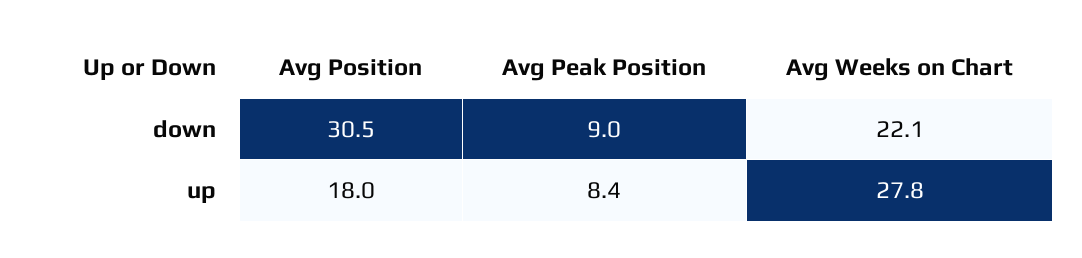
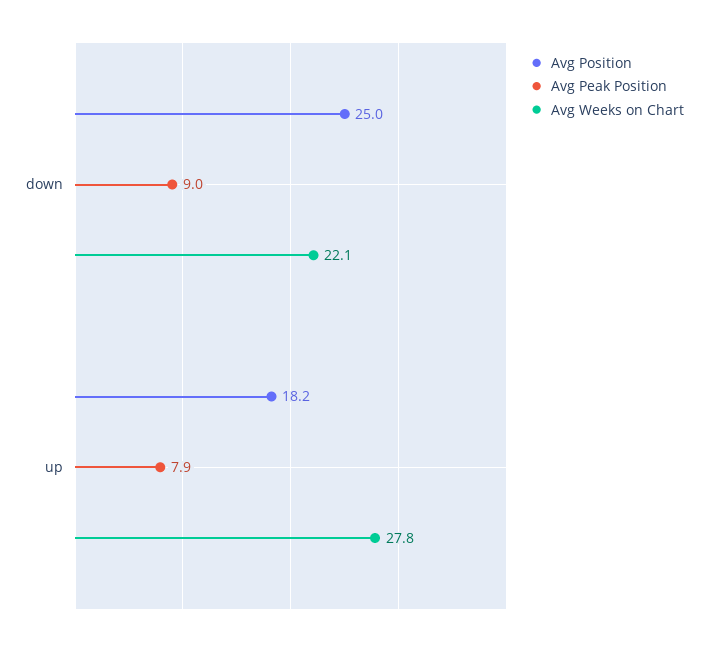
Avg Position, down: 30.5 -> 25
Avg Position, up: 18 -> 18.2
Avg Peak Position, up: 8.4 -> 7.9

